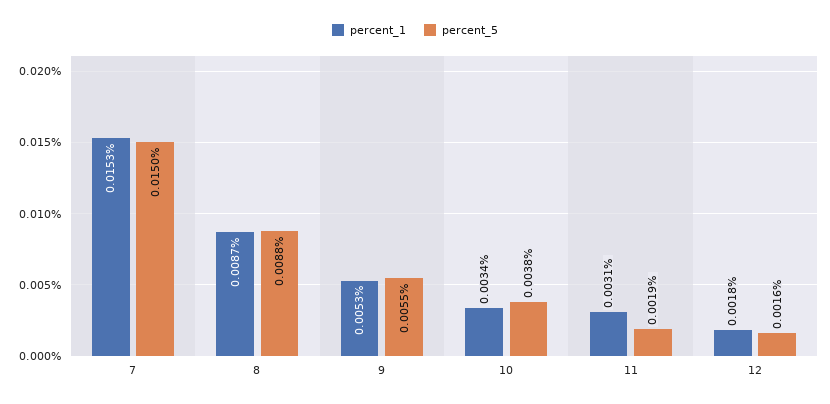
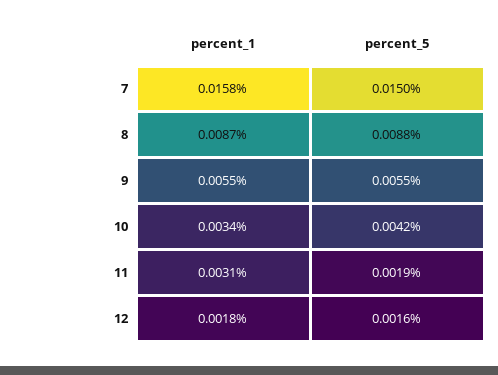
percent_1, 7: 0.0153 -> 0.0158
percent_1, 9: 0.0053 -> 0.0055
percent_5, 10: 0.0038 -> 0.0042

